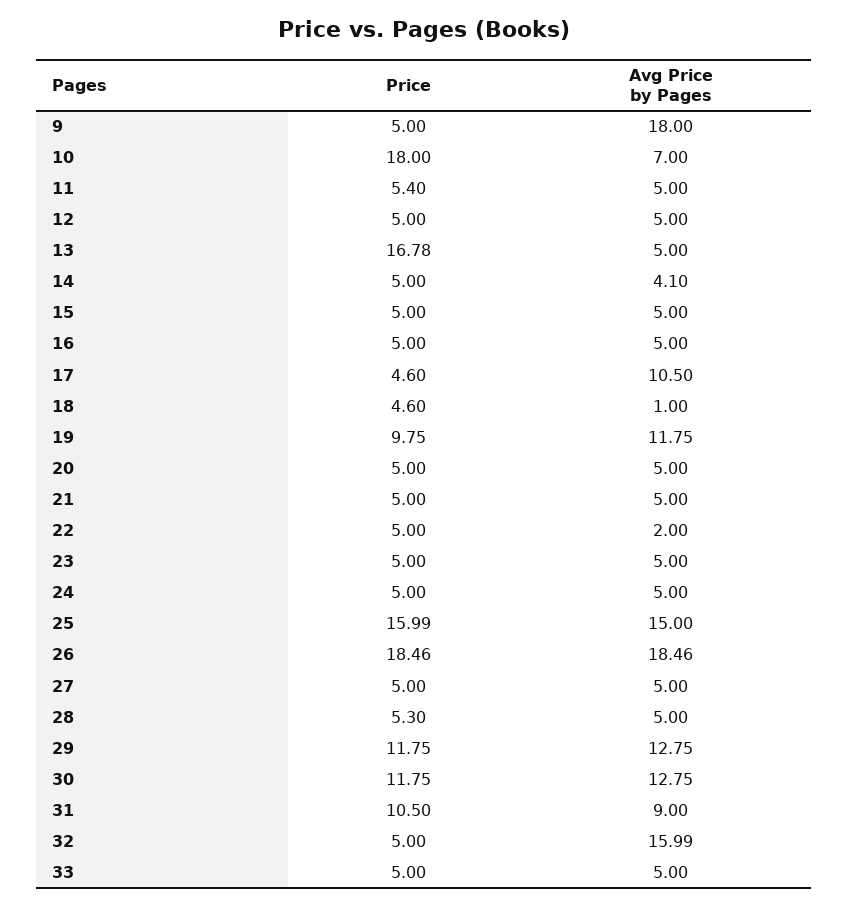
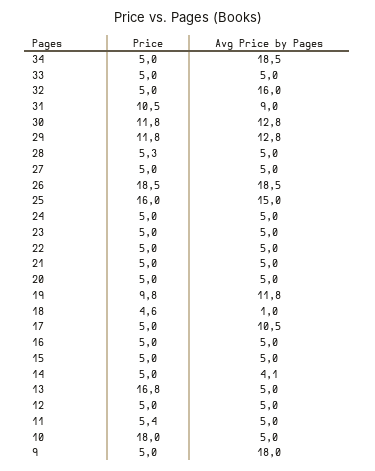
Avg Price by Pages, 10: 7 -> 5
Price, 17: 4.6 -> 5
Avg Price by Pages, 22: 2 -> 5
Price, 34: none -> 5
Avg Price by Pages, 34: none -> 18.5

